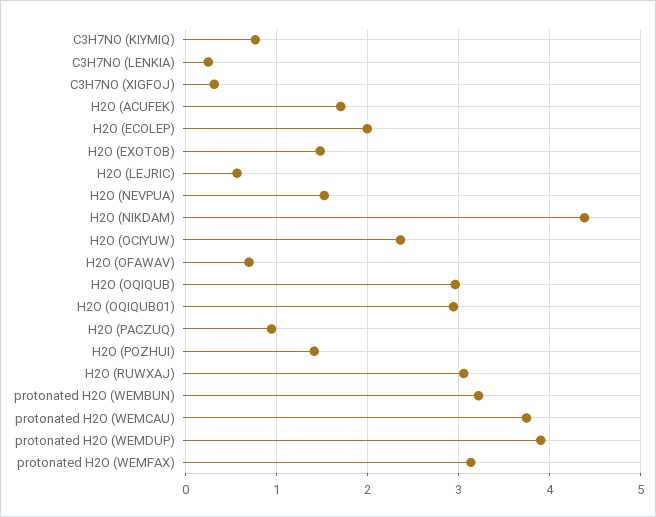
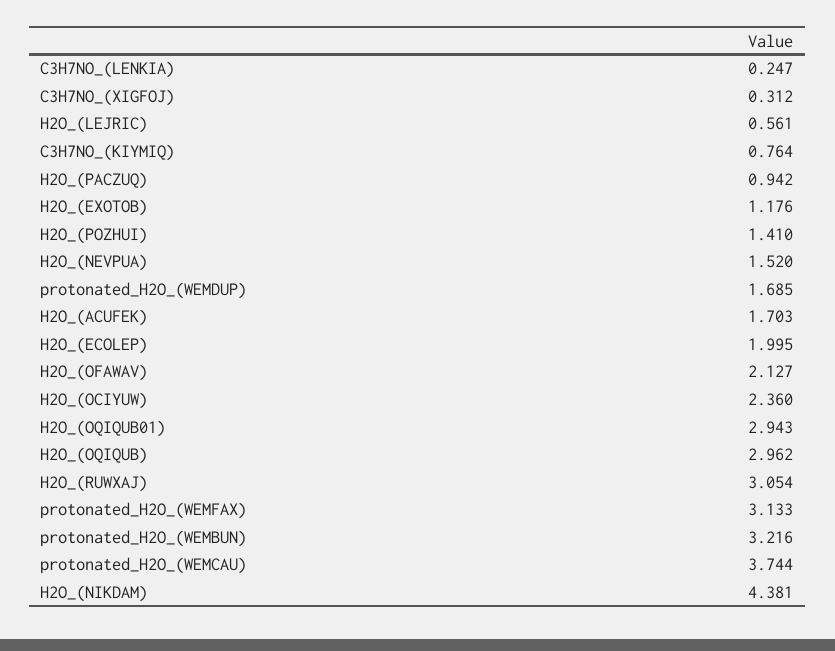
H2O (EXOTOB): 1.5 -> 1.176
H2O (OFAWAV): 0.7 -> 2.127
protonated H2O (WEMDUP): 3.9 -> 1.685

